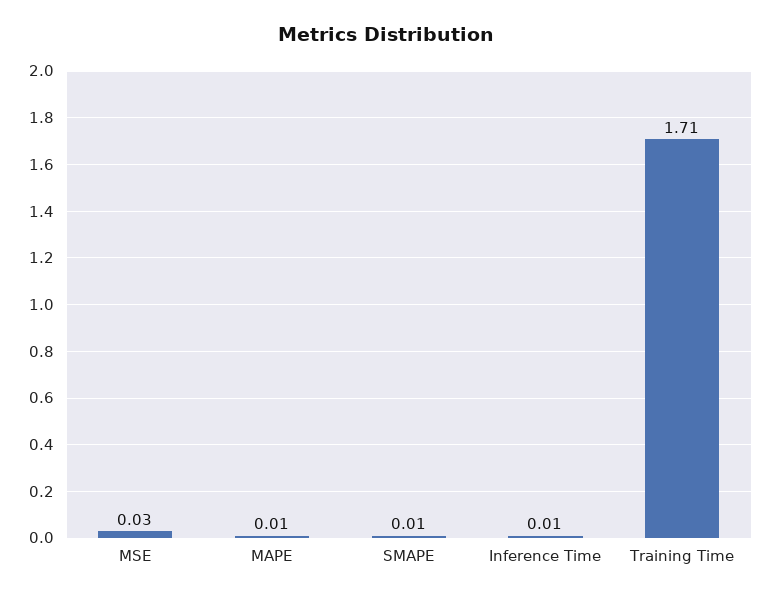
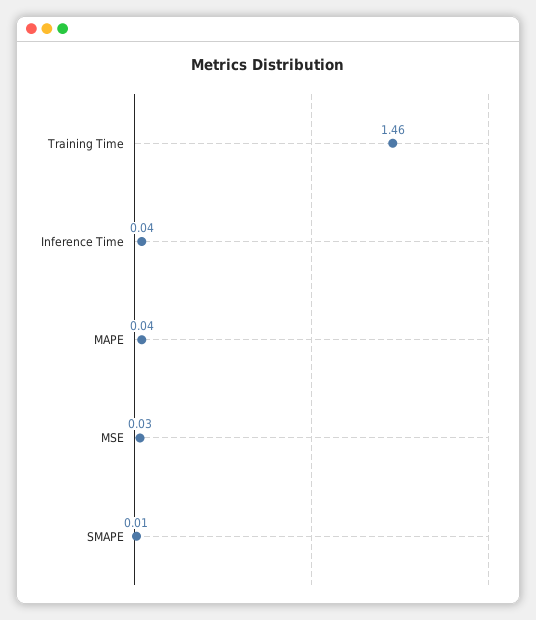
MAPE: 0.01 -> 0.04
Inference Time: 0.01 -> 0.04
Training Time: 1.71 -> 1.46

